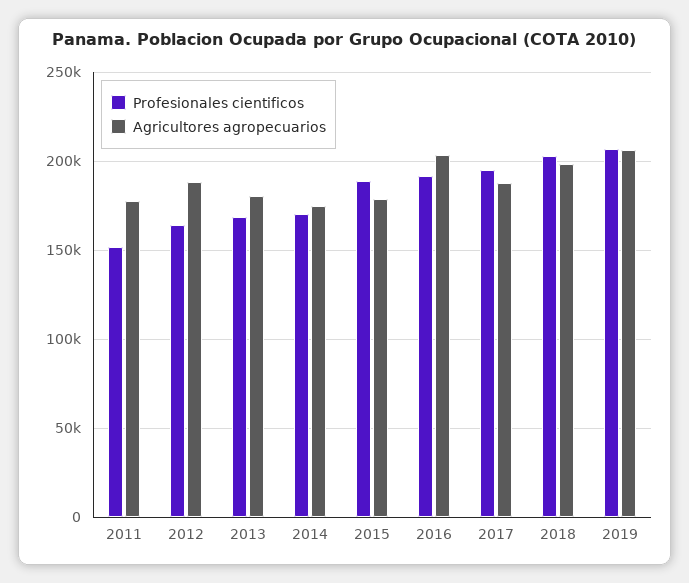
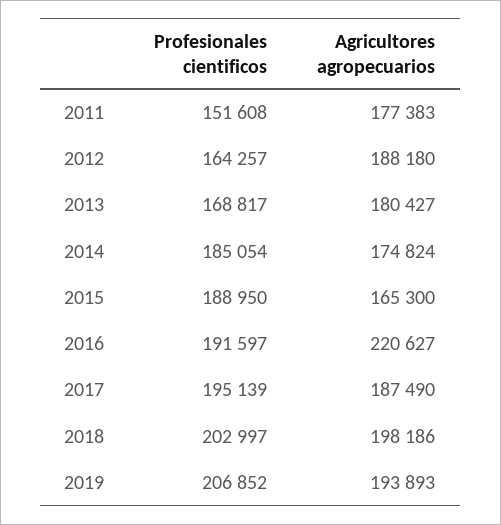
Profesionales cientificos, 2014: 170000 -> 185054
Agricultores agropecuarios, 2015: 180000 -> 165300
Agricultores agropecuarios, 2016: 205000 -> 220627
Agricultores agropecuarios, 2019: 205000 -> 193893

